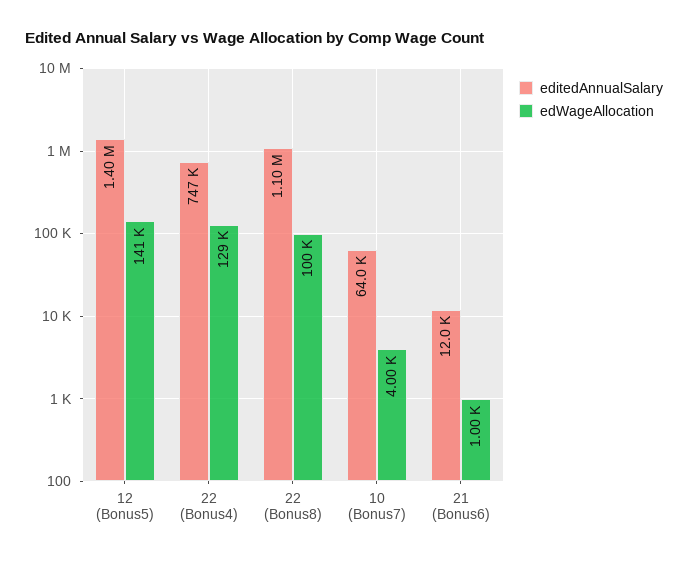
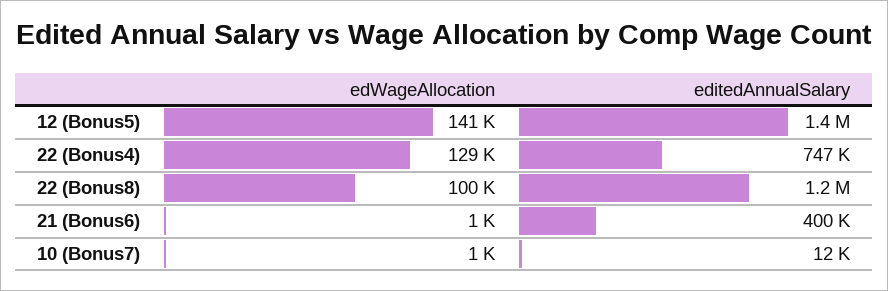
editedAnnualSalary, 22 (Bonus8): 1100000 -> 1200000
editedAnnualSalary, 10 (Bonus7): 64000 -> 12000
edWageAllocation, 10 (Bonus7): 4000 -> 1000
editedAnnualSalary, 21 (Bonus6): 12000 -> 400000

